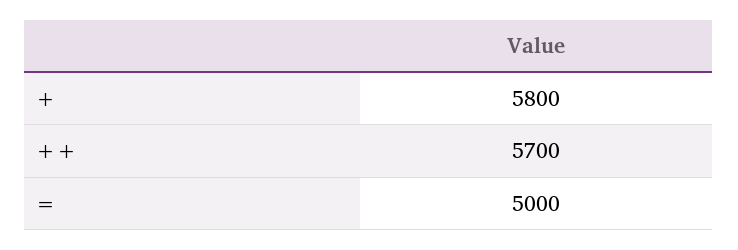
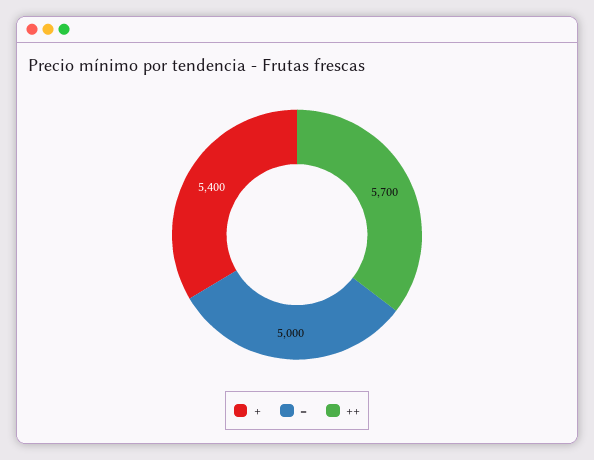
+: 5800 -> 5400

